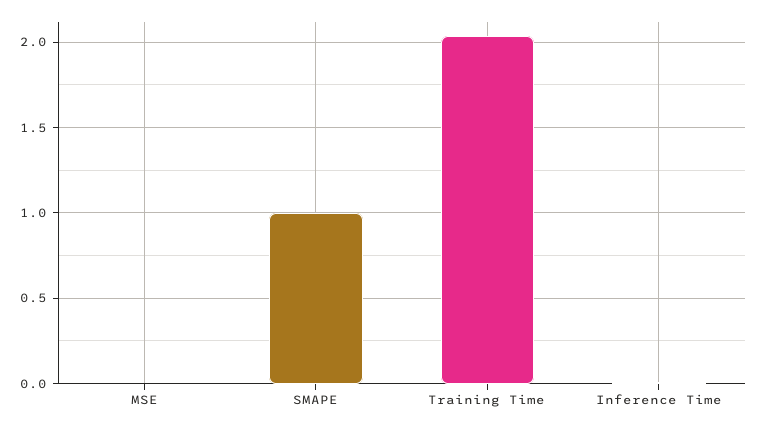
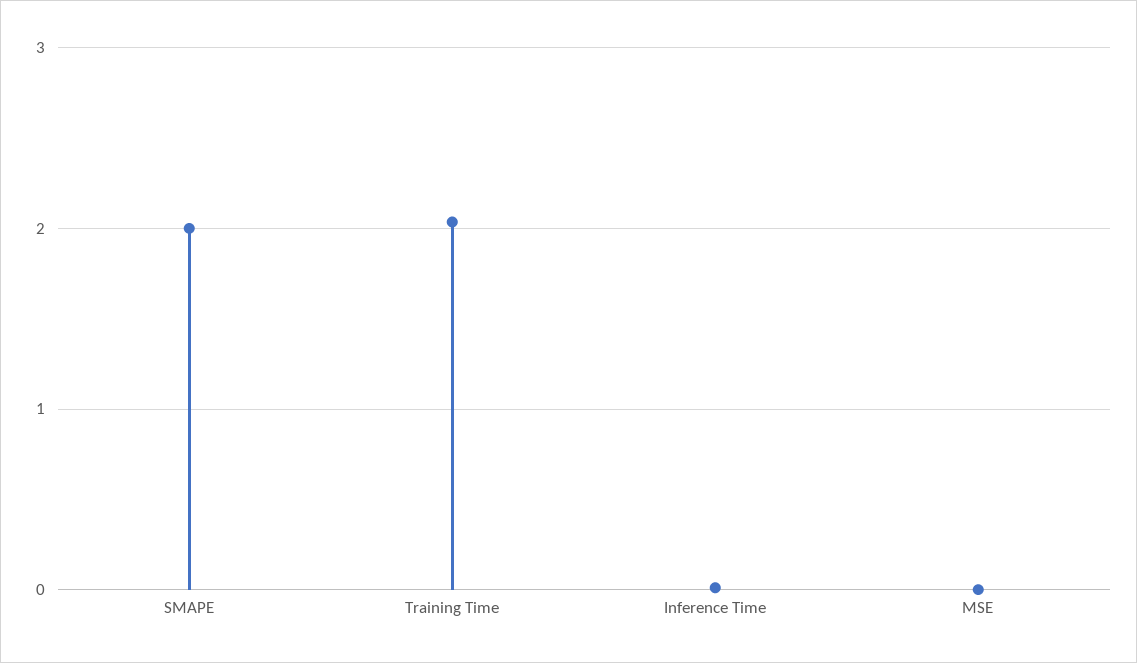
SMAPE: 1 -> 2

